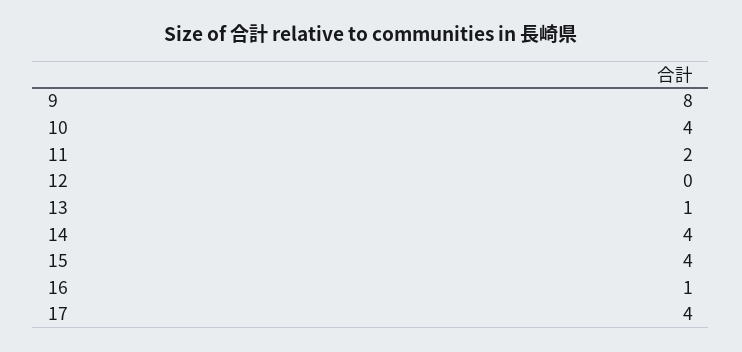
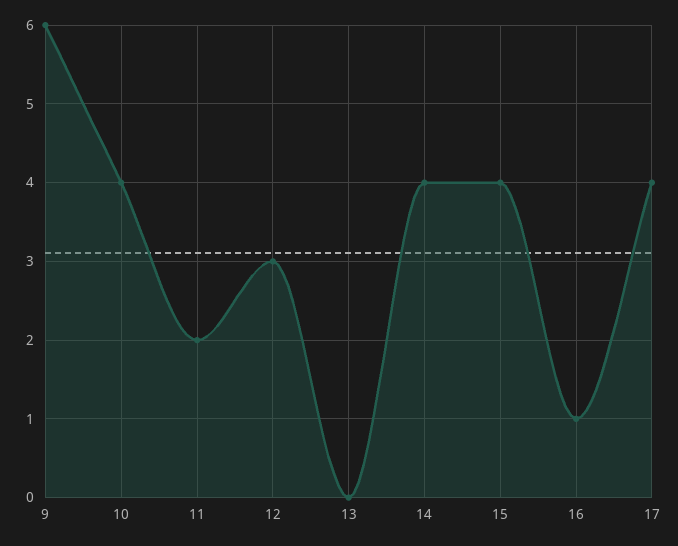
9: 8 -> 6
12: 0 -> 3
13: 1 -> 0

